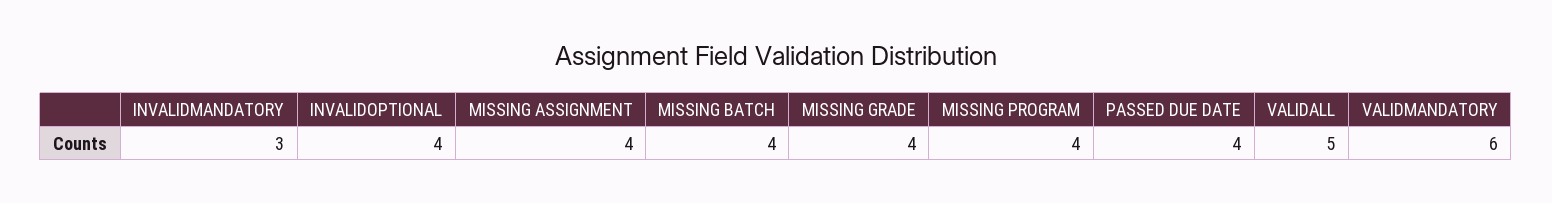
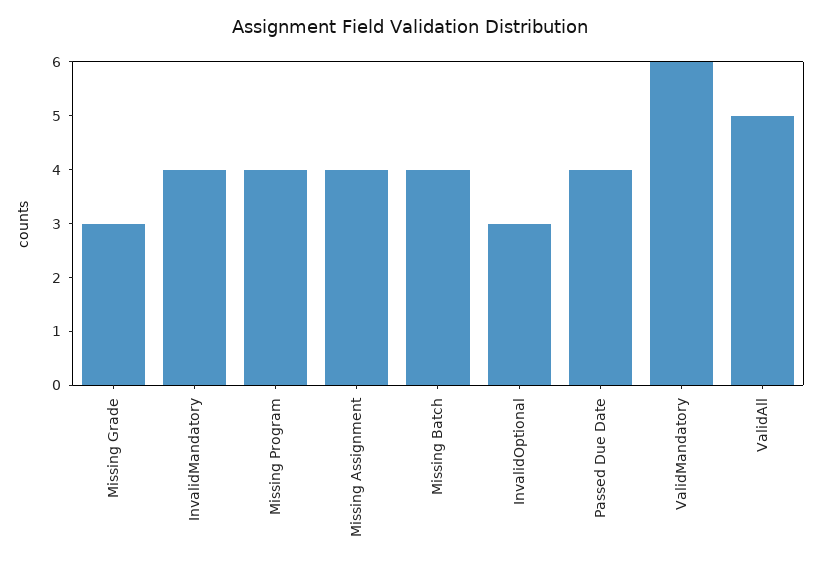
INVALIDMANDATORY: 3 -> 4
INVALIDOPTIONAL: 4 -> 3
MISSING GRADE: 4 -> 3

